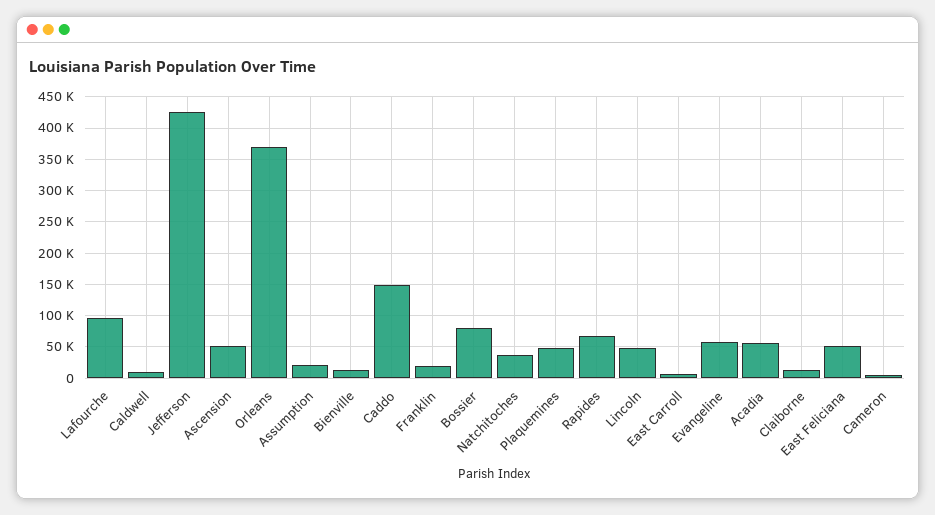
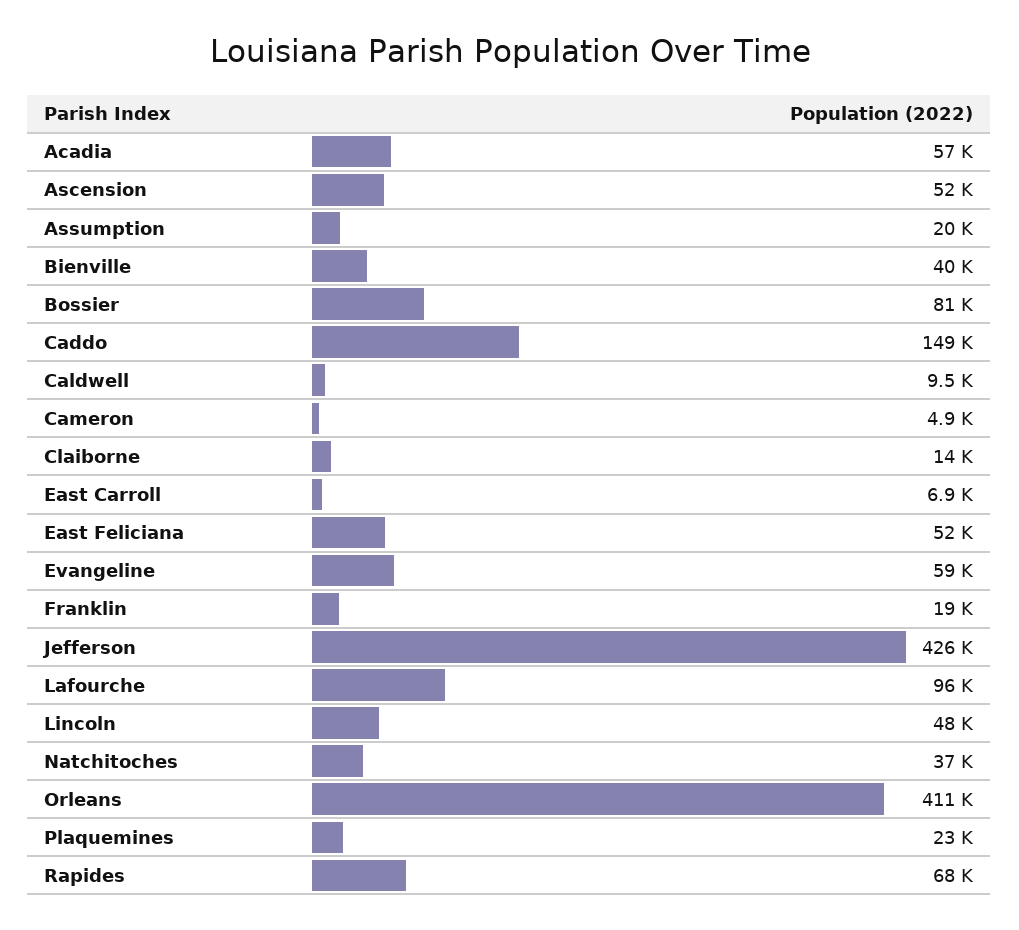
Orleans: 370000 -> 411000
Bienville: 10000 -> 40000
Plaquemines: 50000 -> 23000

